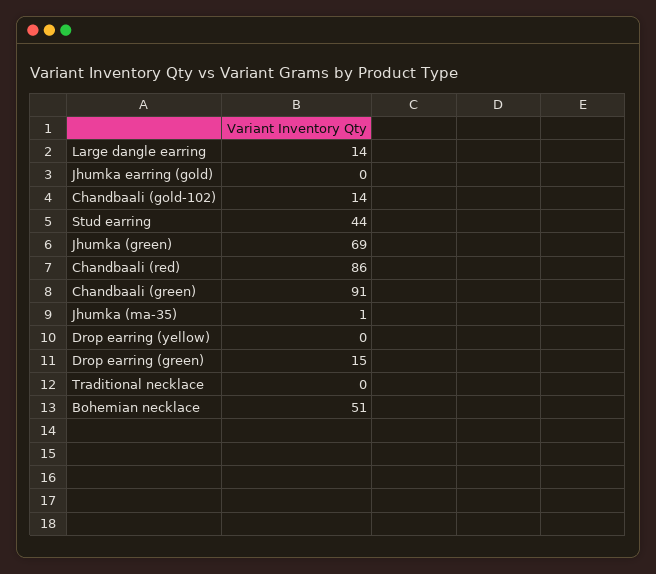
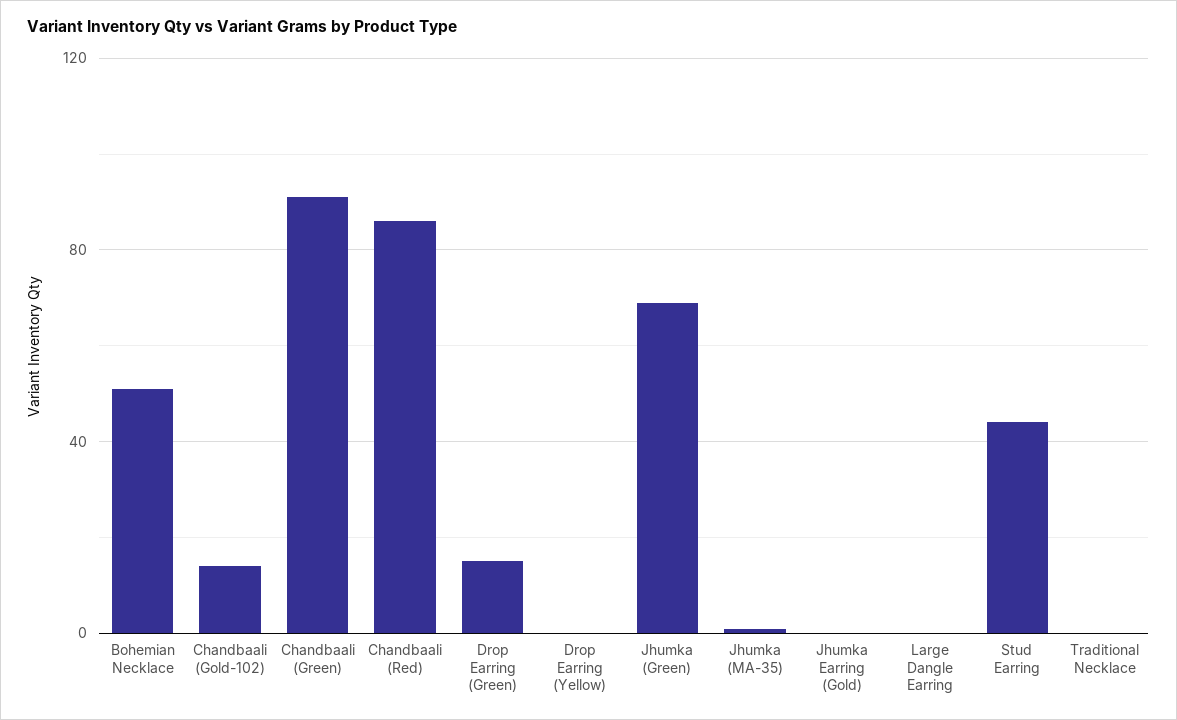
Large dangle earring: 14 -> 0

